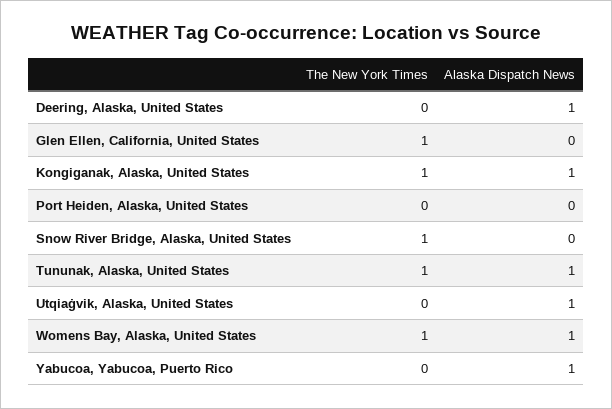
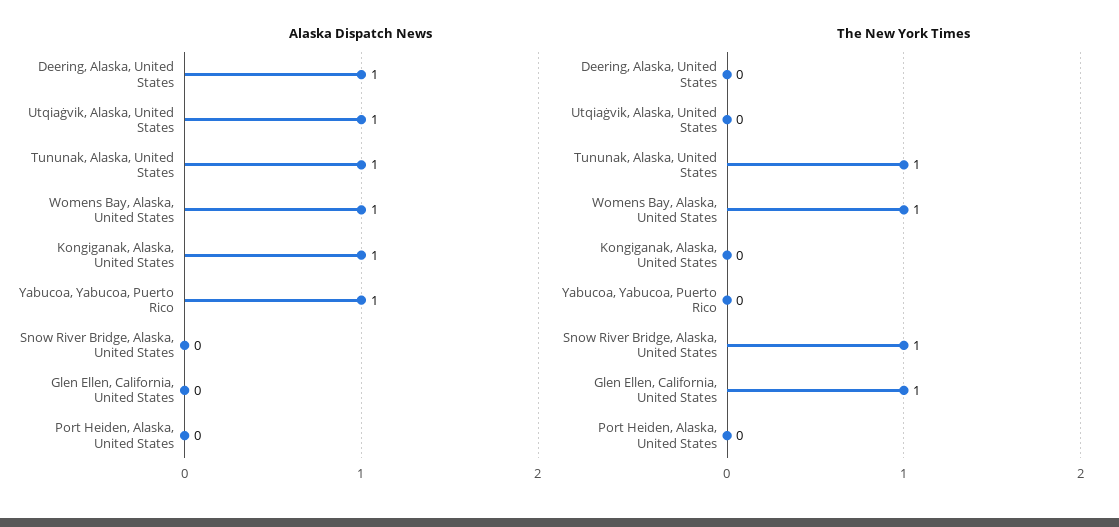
The New York Times, Kongiganak, Alaska, United States: 1 -> 0

